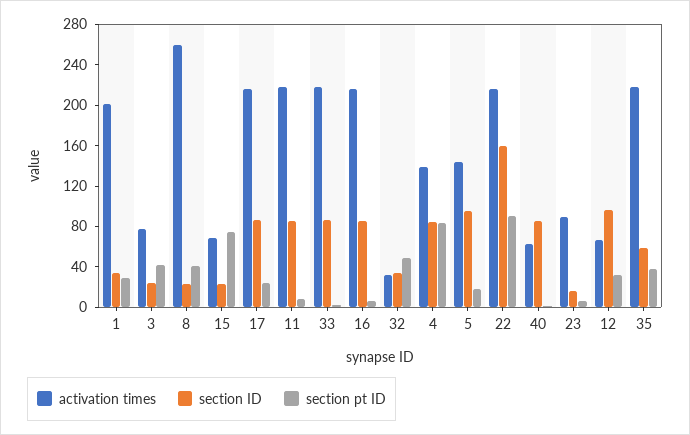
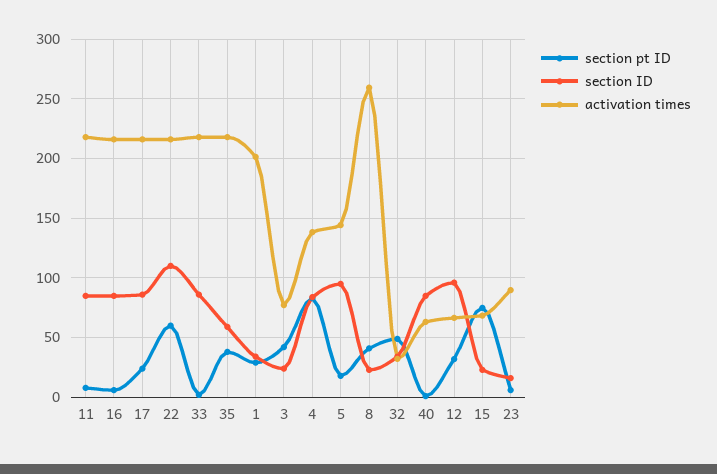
section ID, 22: 160 -> 110
section pt ID, 22: 90 -> 60

